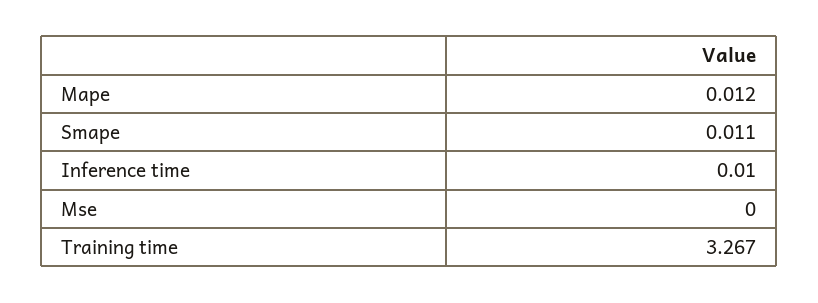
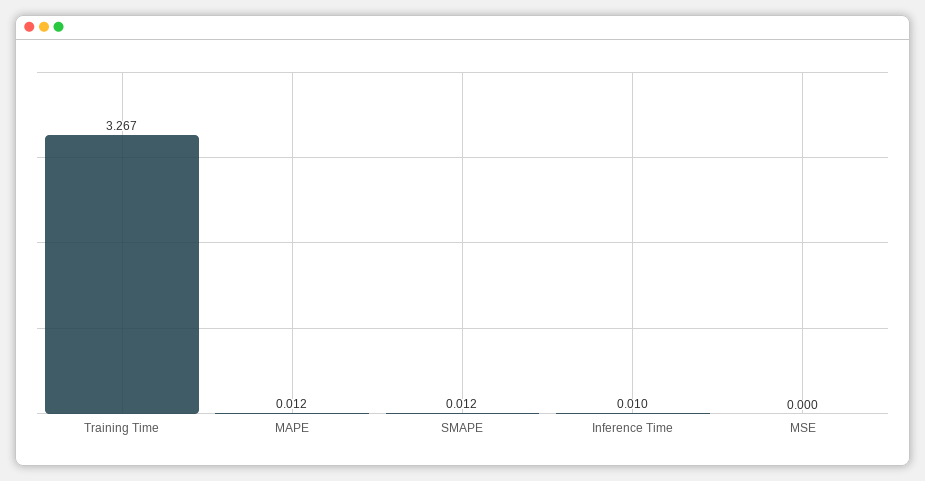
Smape: 0.011 -> 0.012

